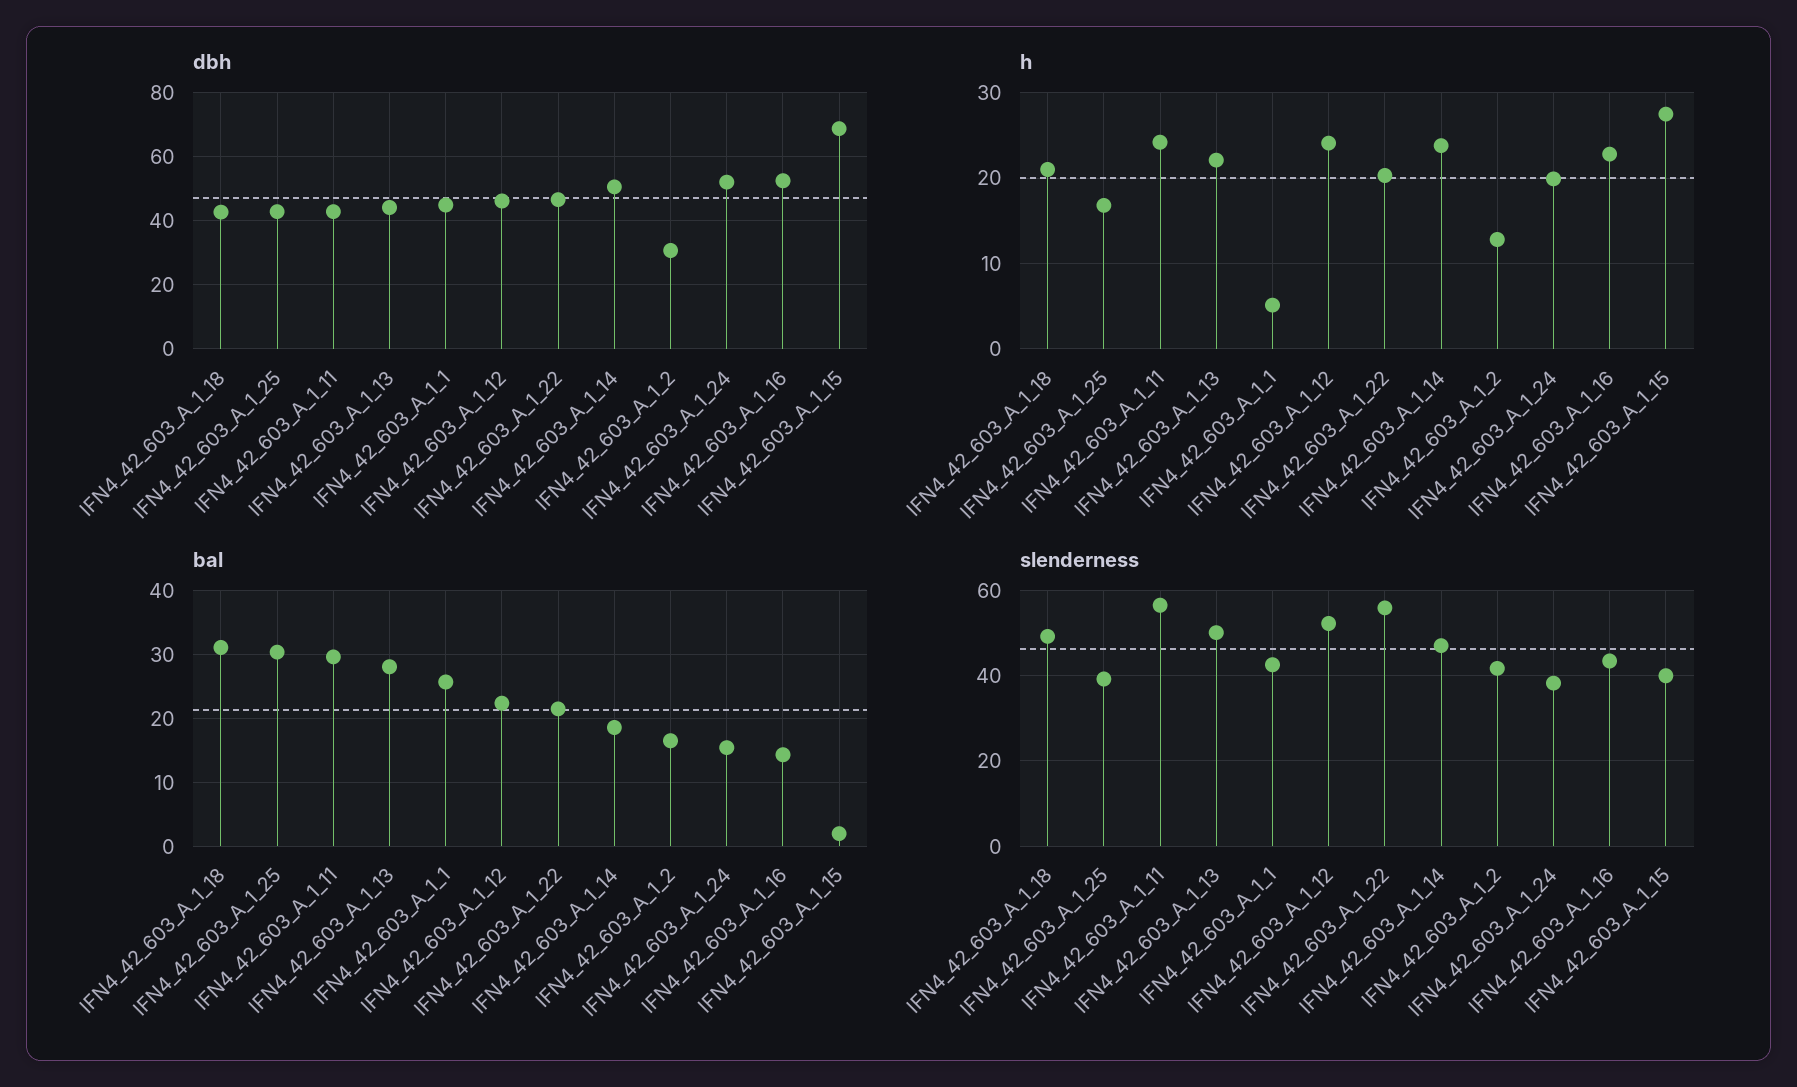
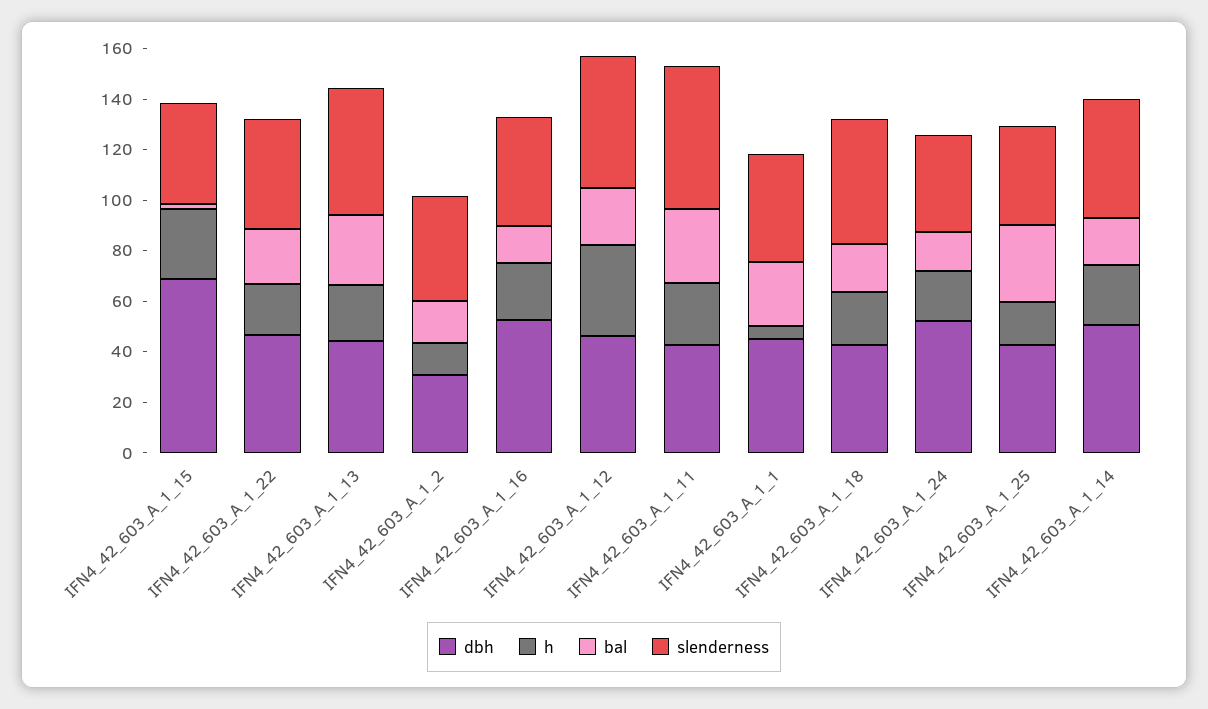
h, IFN4_42_603_A_1_12: 24 -> 35
bal, IFN4_42_603_A_1_18: 31 -> 20
slenderness, IFN4_42_603_A_1_22: 56 -> 45

